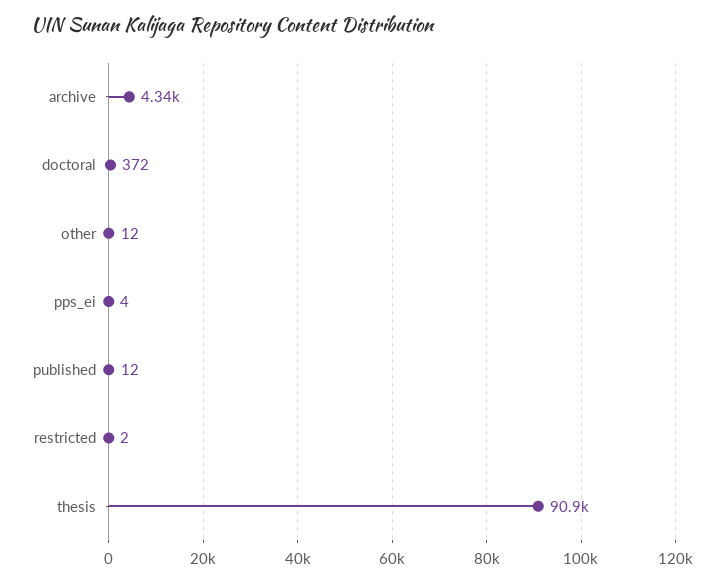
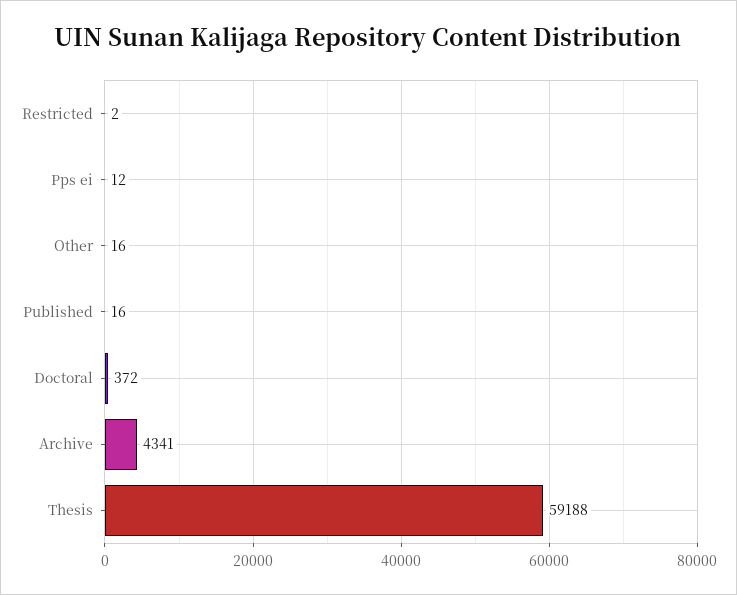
other: 12 -> 16
pps_ei: 4 -> 12
published: 12 -> 16
thesis: 90900 -> 59188

